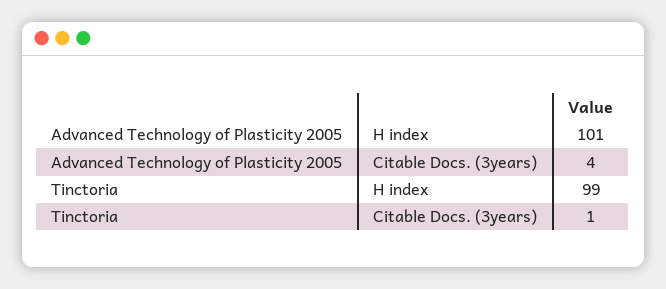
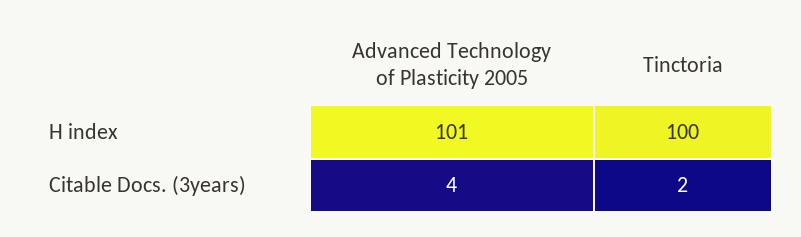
Tinctoria, H index: 99 -> 100
Tinctoria, Citable Docs. (3years): 1 -> 2

